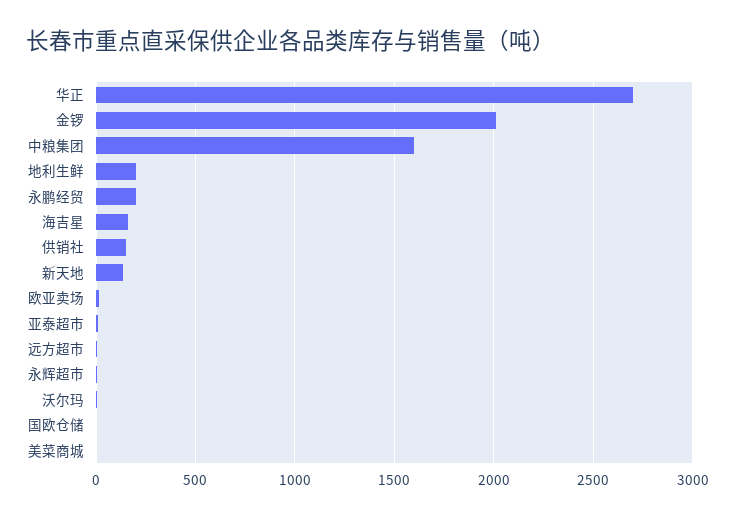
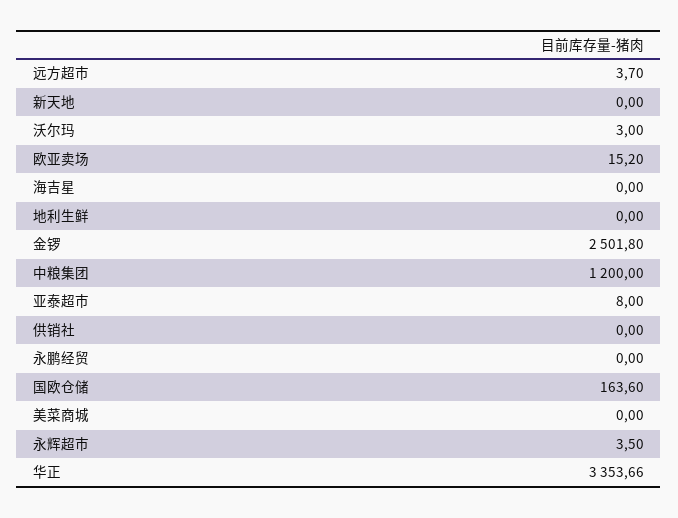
华正: 2700 -> 3353.66
金锣: 2000 -> 2501.8
中粮集团: 1600 -> 1200
地利生鲜: 200 -> 0
永鹏经贸: 200 -> 0
海吉星: 150 -> 0
供销社: 150 -> 0
新天地: 150 -> 0
国欧仓储: 0 -> 163.6

